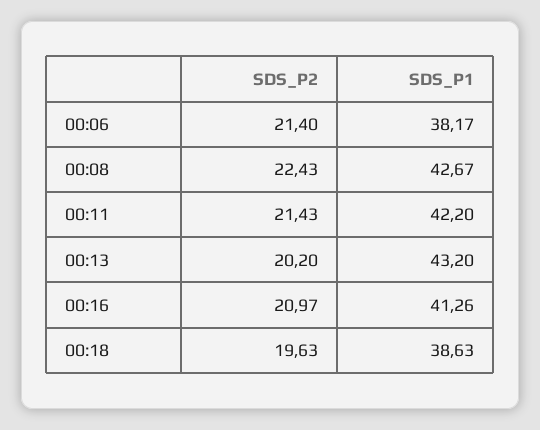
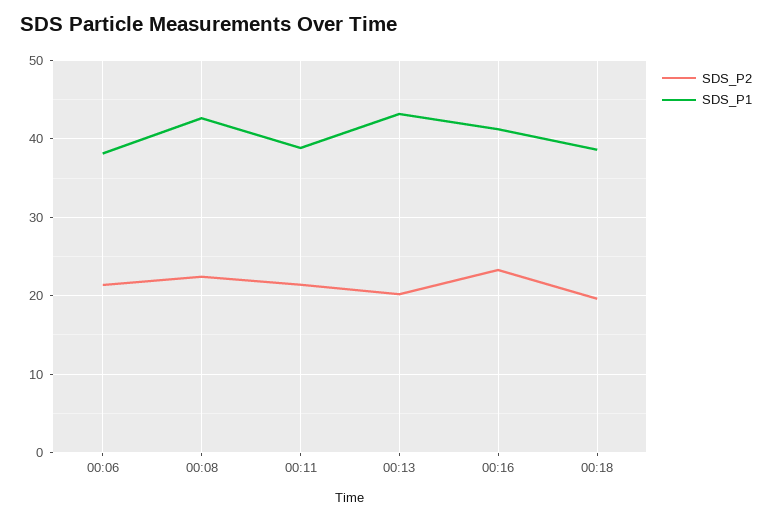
SDS_P1, 00:11: 42.2 -> 39
SDS_P2, 00:16: 20.97 -> 23

